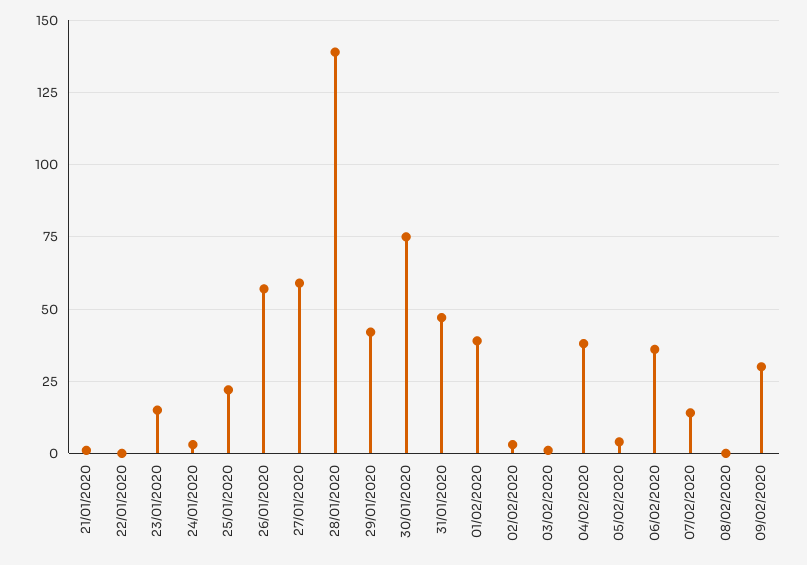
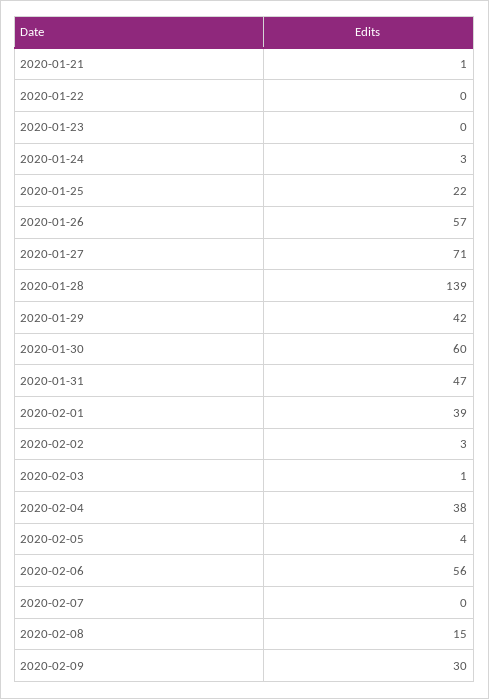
23/01/2020: 15 -> 0
27/01/2020: 60 -> 71
30/01/2020: 75 -> 60
06/02/2020: 35 -> 56
07/02/2020: 15 -> 0
08/02/2020: 0 -> 15

